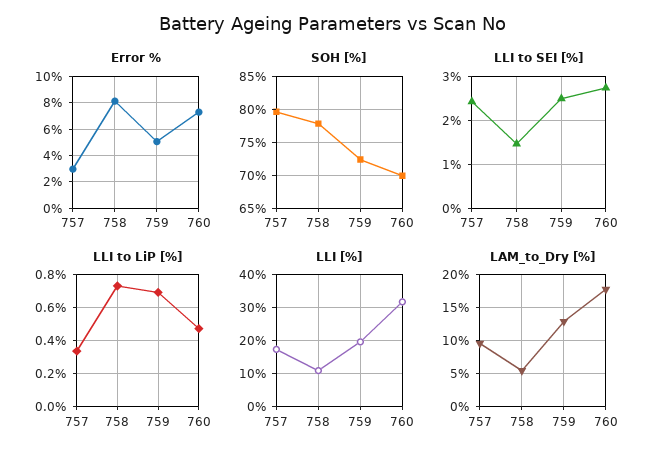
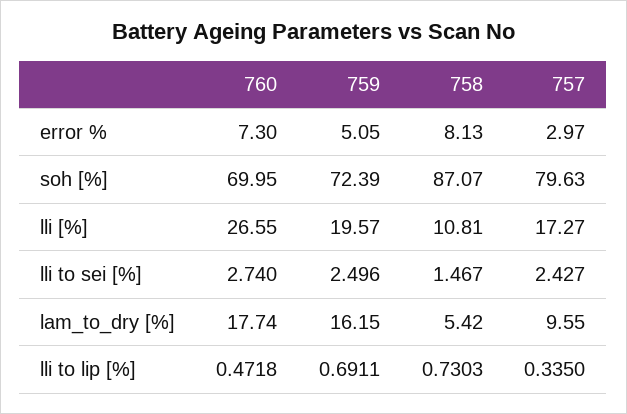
SOH [%], 758: 78 -> 87.07
LLI [%], 760: 32 -> 26.55
LAM_to_Dry [%], 759: 13 -> 16.15

